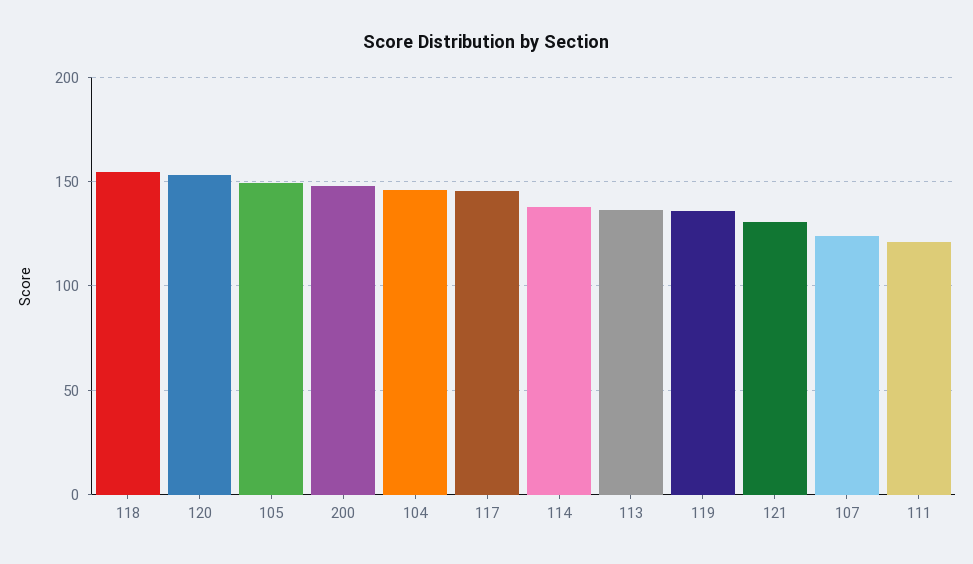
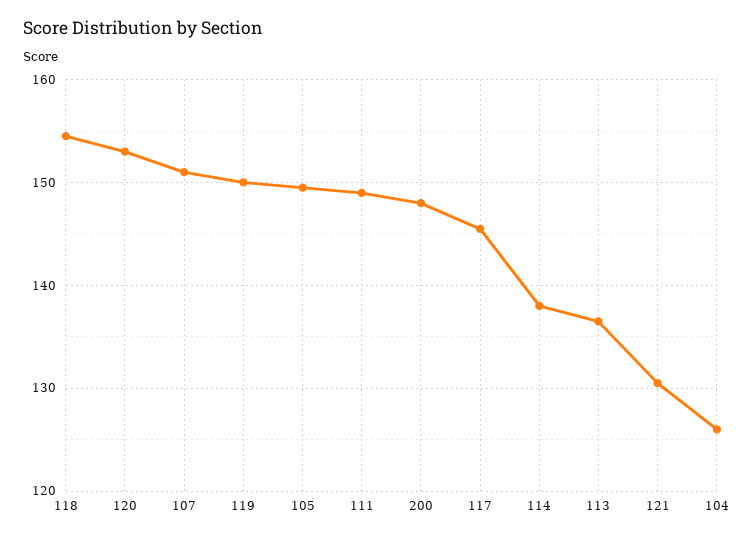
104: 145 -> 126
119: 135 -> 150
107: 125 -> 151
111: 120 -> 149

